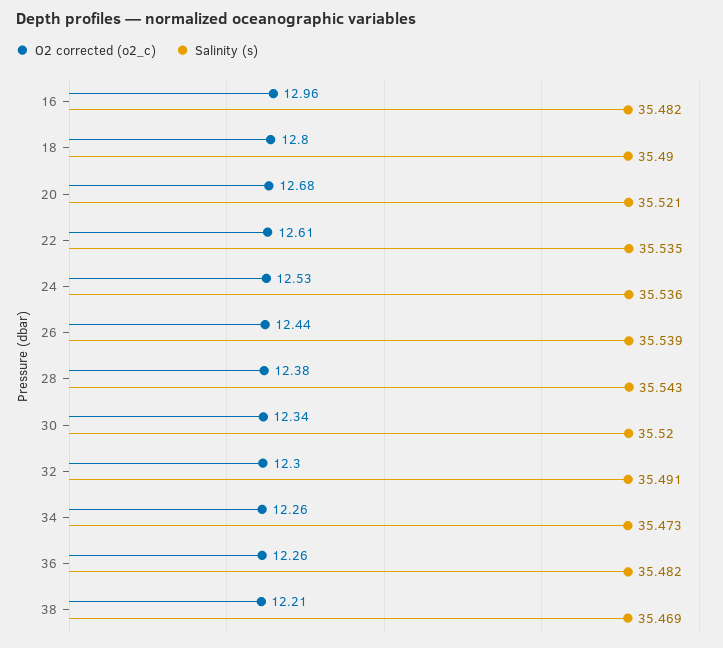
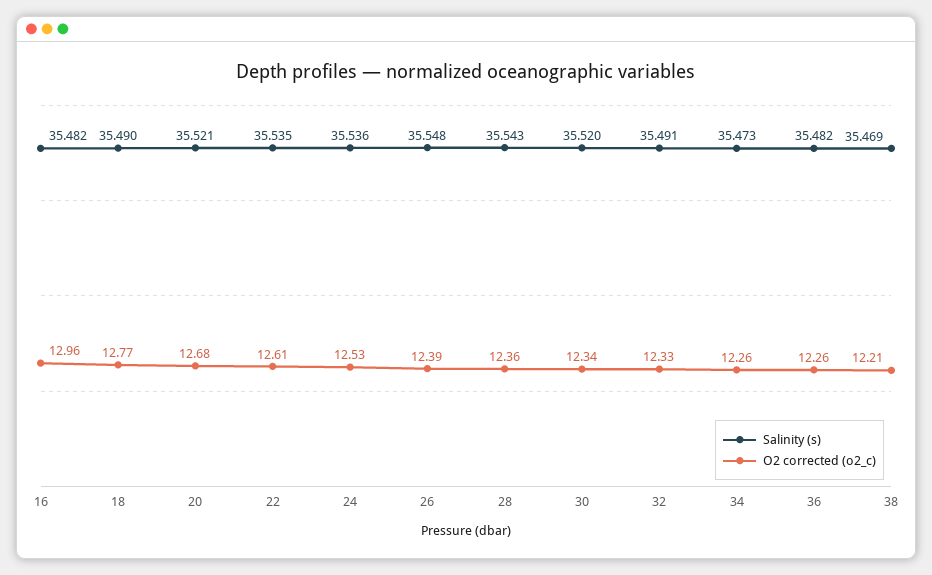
O2 corrected (o2_c), 18: 12.8 -> 12.77
O2 corrected (o2_c), 26: 12.44 -> 12.39
Salinity (s), 26: 35.539 -> 35.548
O2 corrected (o2_c), 28: 12.38 -> 12.36
O2 corrected (o2_c), 32: 12.3 -> 12.33

